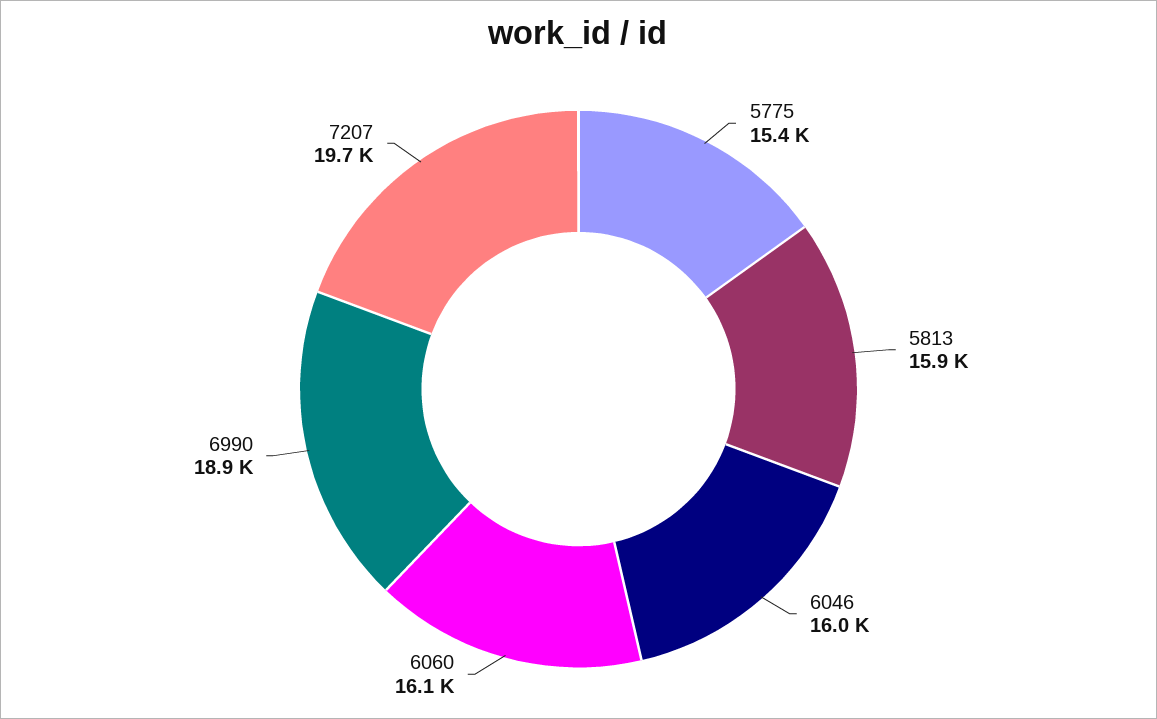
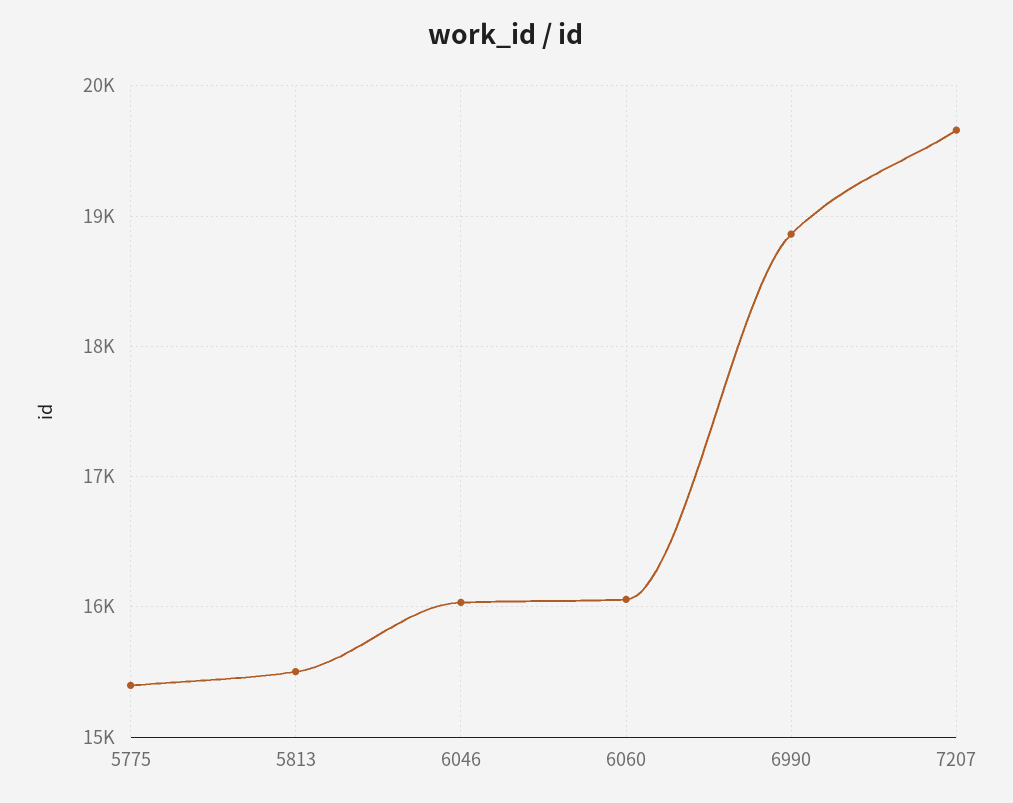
5813: 15900 -> 15500

